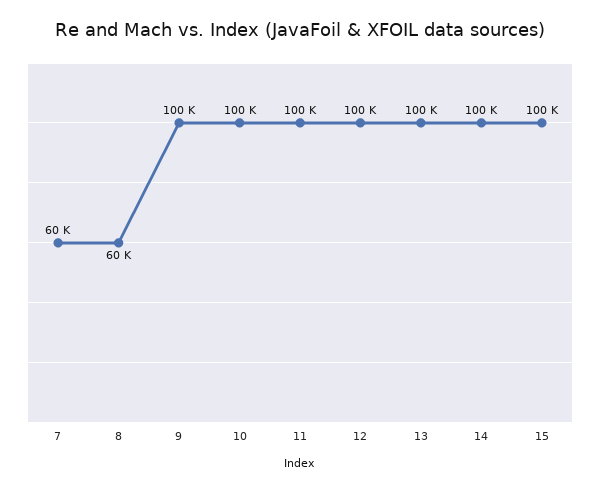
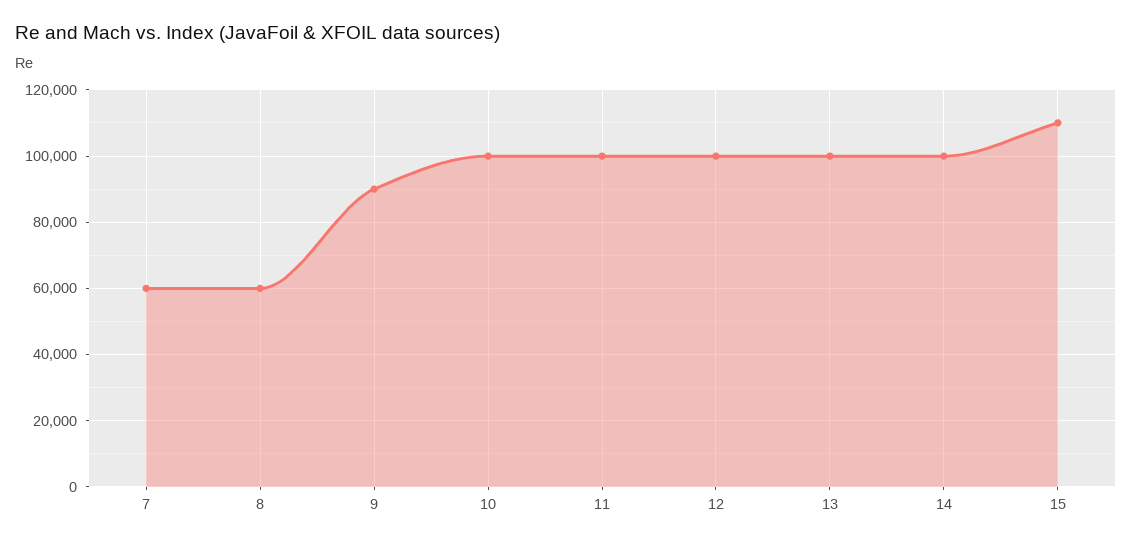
9: 100000 -> 90000
15: 100000 -> 110000

